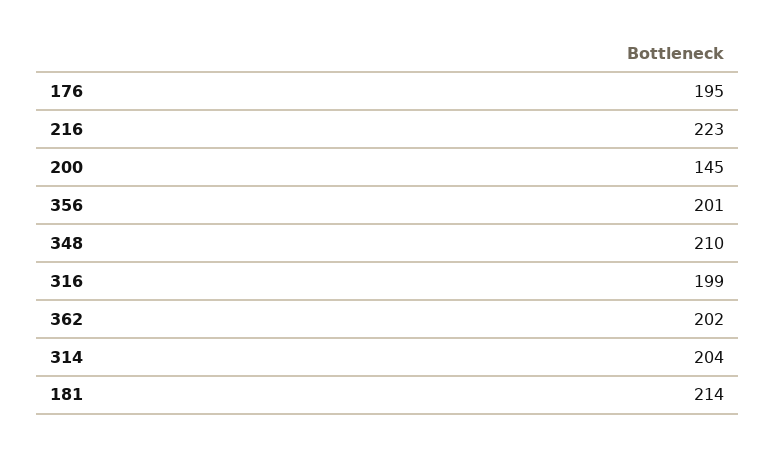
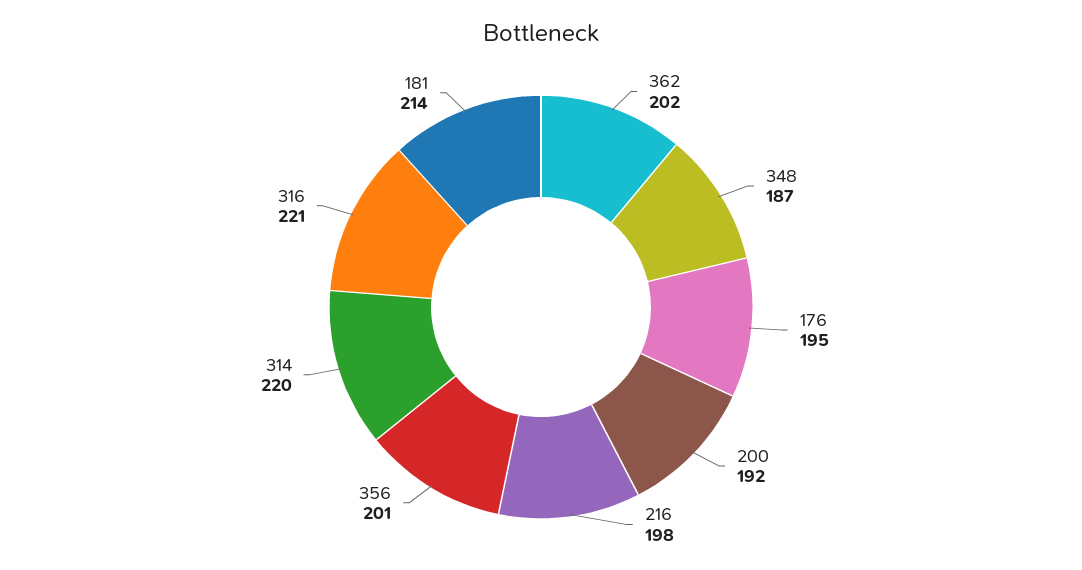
216: 223 -> 198
200: 145 -> 192
348: 210 -> 187
316: 199 -> 221
314: 204 -> 220

